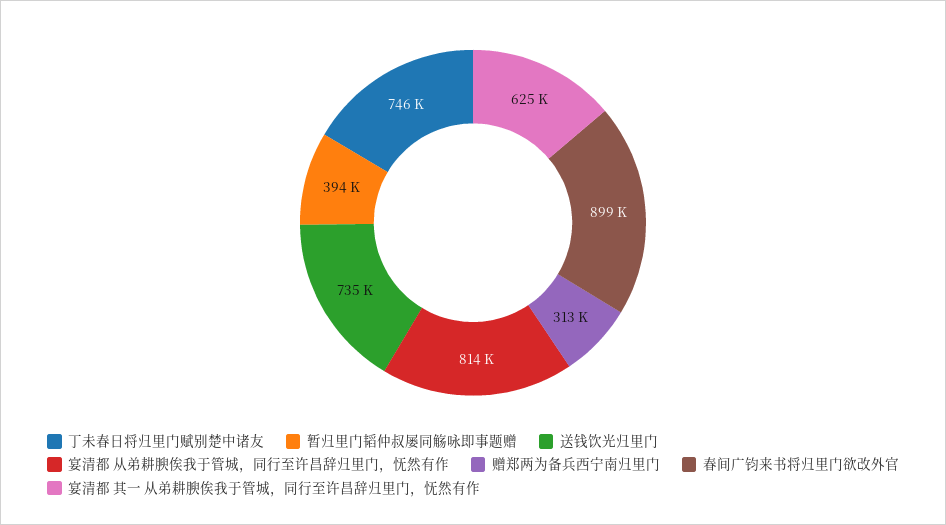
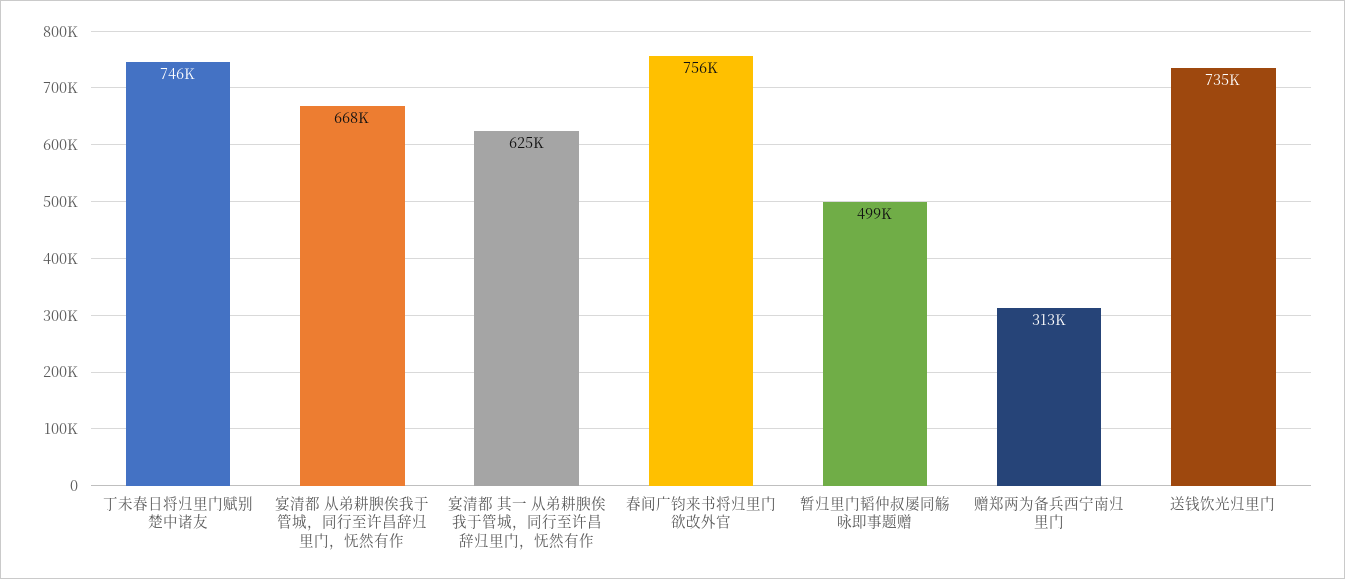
暂归里门韬仲叔屡同觞咏即事题赠: 394000 -> 499000
宴清都 从弟耕腴俟我于管城，同行至许昌辞归里门，怃然有作: 814000 -> 668000
春间广钧来书将归里门欲改外官: 899000 -> 756000

